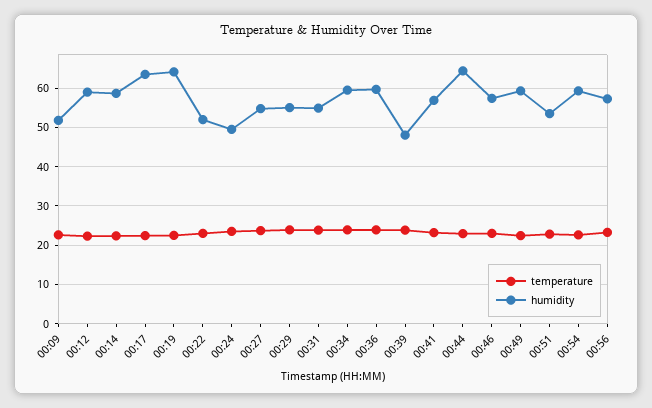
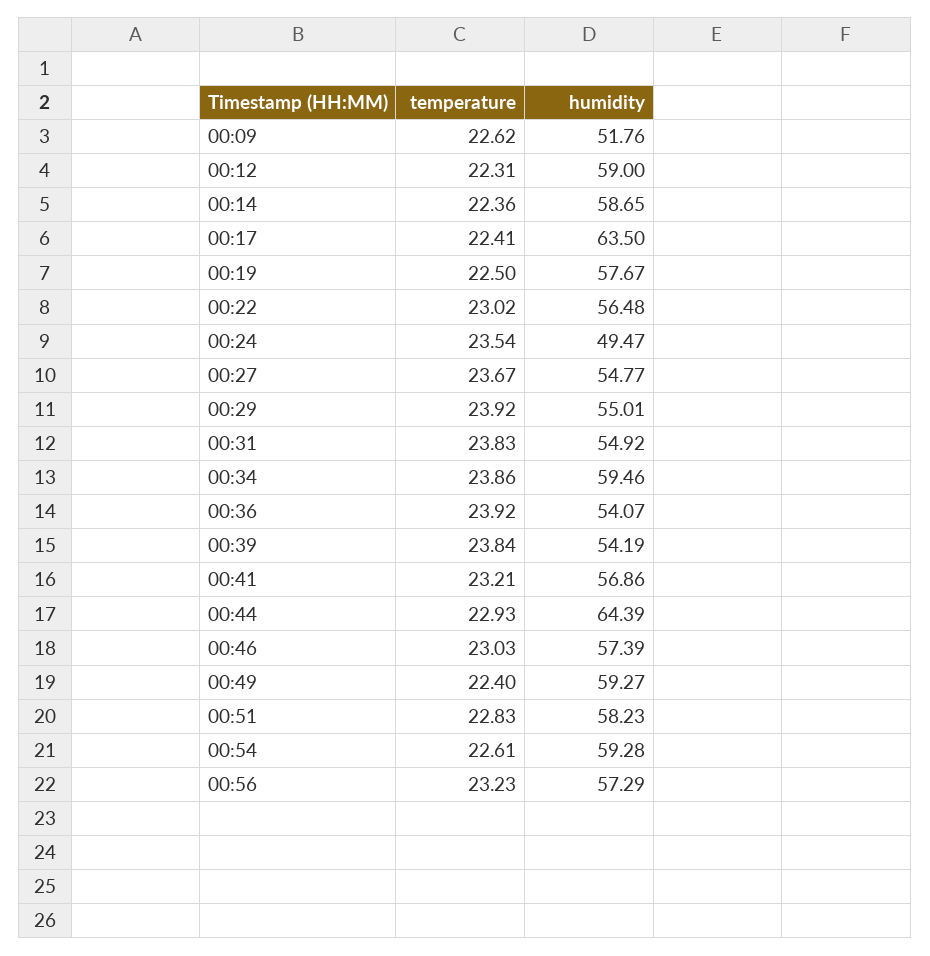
humidity, 00:19: 64 -> 57.67
humidity, 00:22: 52 -> 56.48
humidity, 00:36: 60 -> 54.07
humidity, 00:39: 48 -> 54.19
humidity, 00:51: 54 -> 58.23

